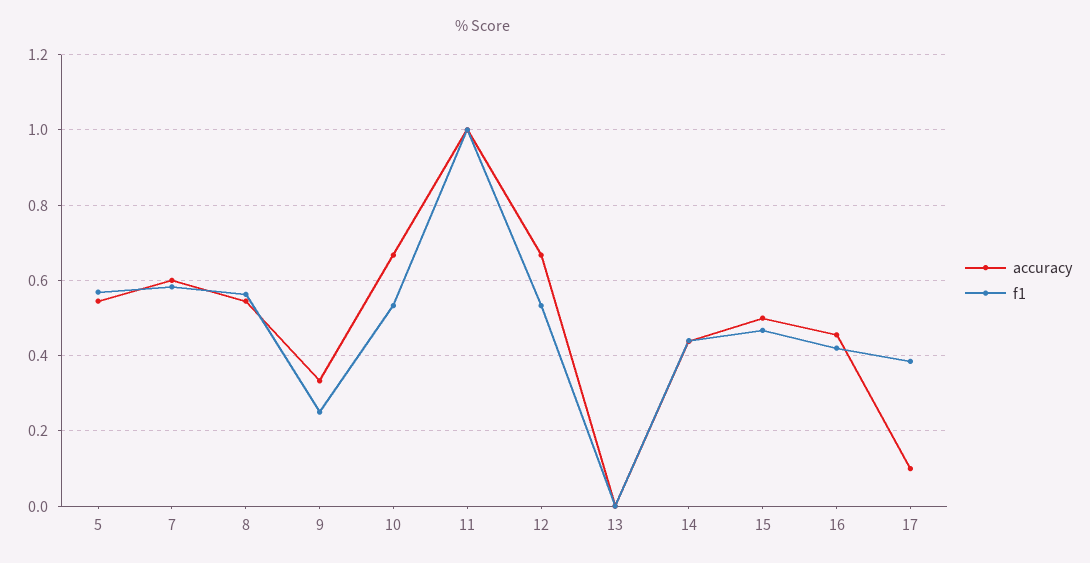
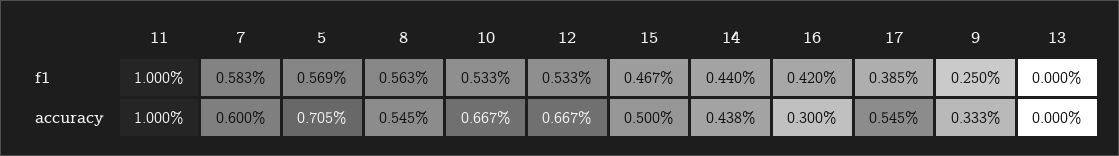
accuracy, 5: 0.54 -> 0.705
accuracy, 16: 0.46 -> 0.3
accuracy, 17: 0.1 -> 0.545

